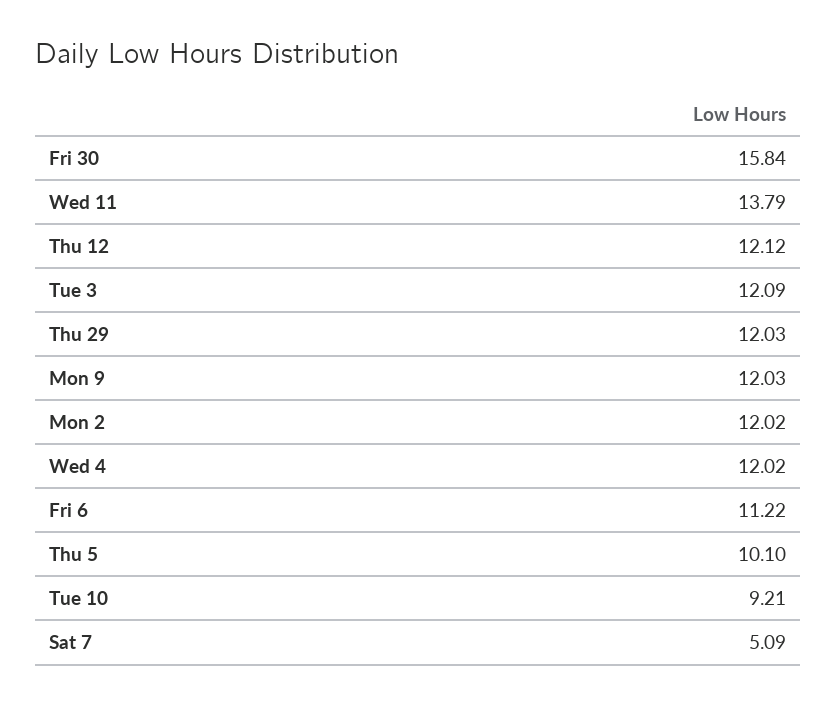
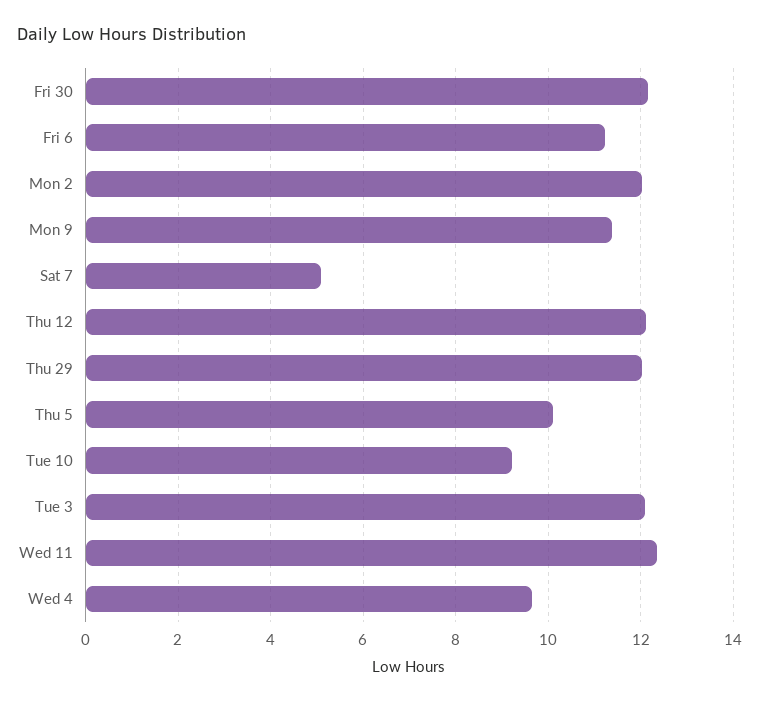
Fri 30: 15.84 -> 12.2
Wed 11: 13.79 -> 12.4
Mon 9: 12.03 -> 11.4
Wed 4: 12.02 -> 9.6

